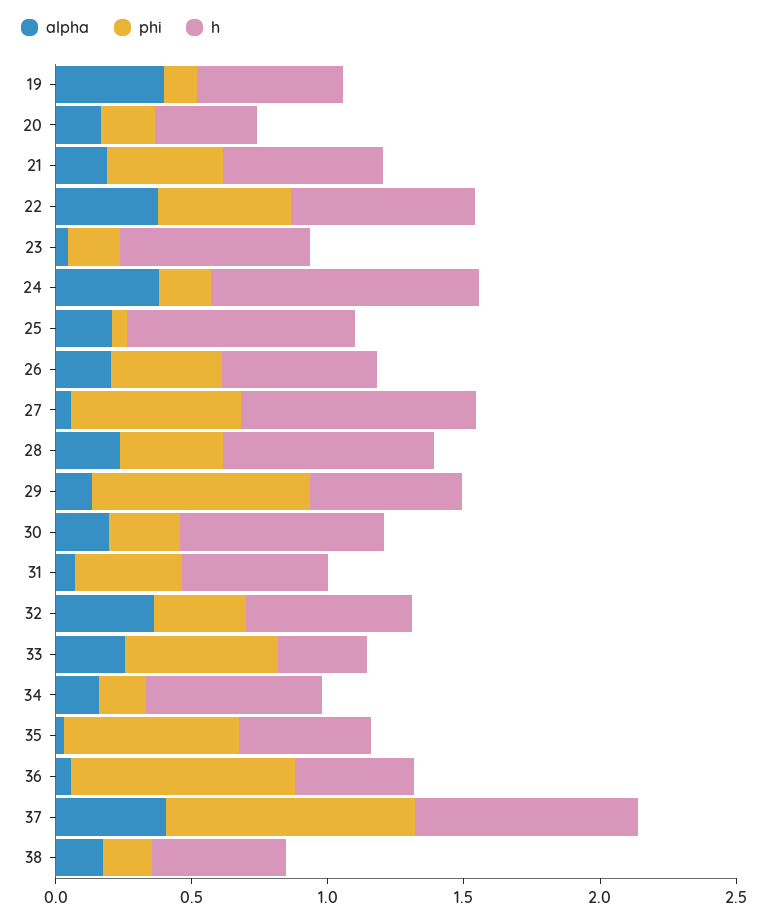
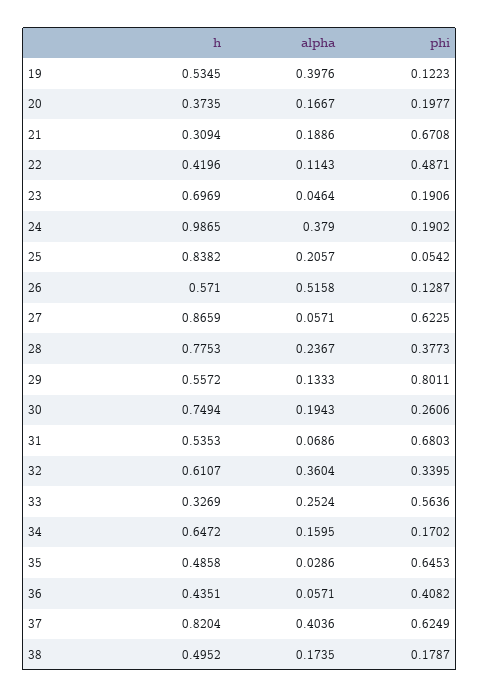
phi, 21: 0.4 -> 0.6708
h, 21: 0.6 -> 0.3094
alpha, 22: 0.4 -> 0.1143
h, 22: 0.7 -> 0.4196
alpha, 26: 0.2 -> 0.5158
phi, 26: 0.4 -> 0.1287
phi, 31: 0.4 -> 0.6803
phi, 36: 0.8 -> 0.4082
phi, 37: 0.9 -> 0.6249

